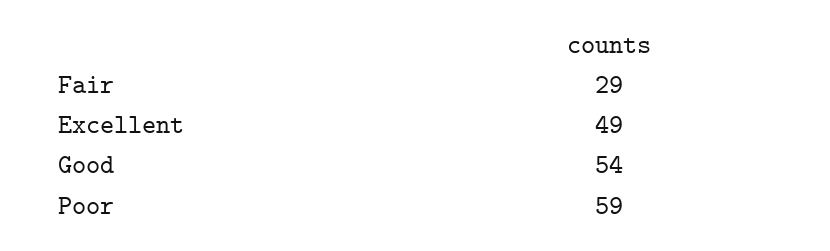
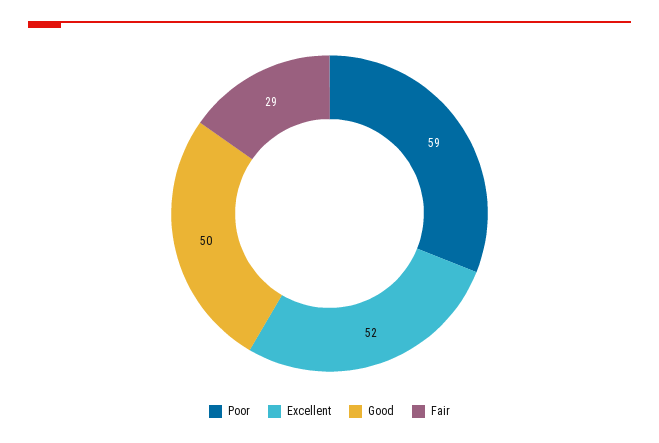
Excellent: 49 -> 52
Good: 54 -> 50

